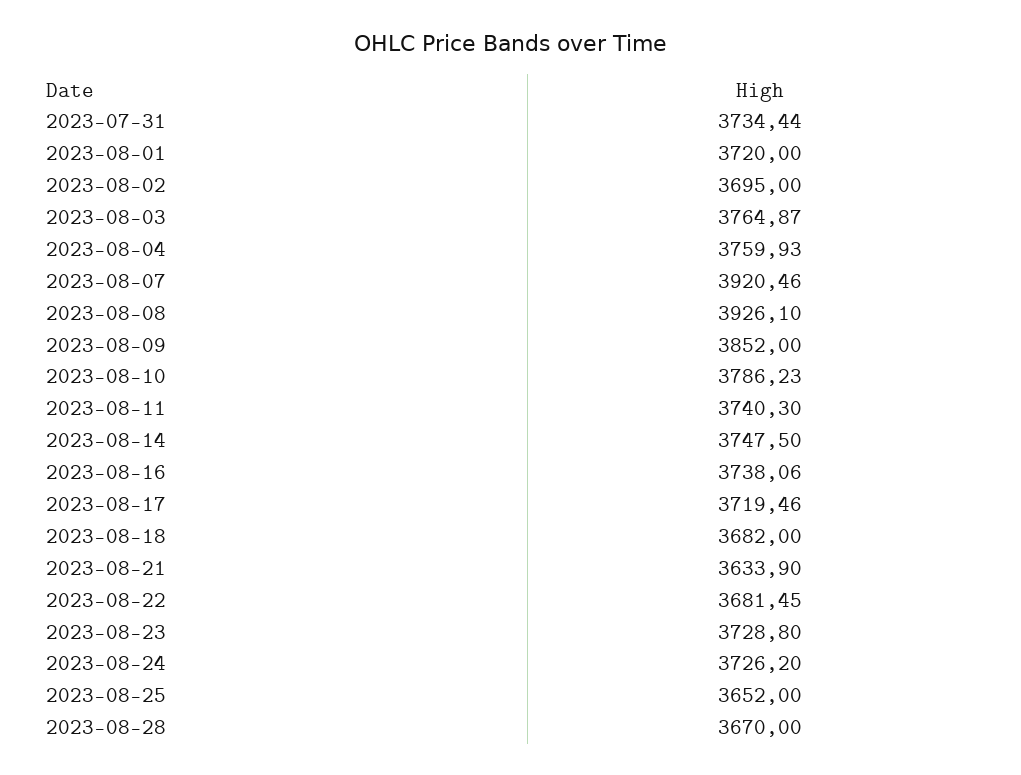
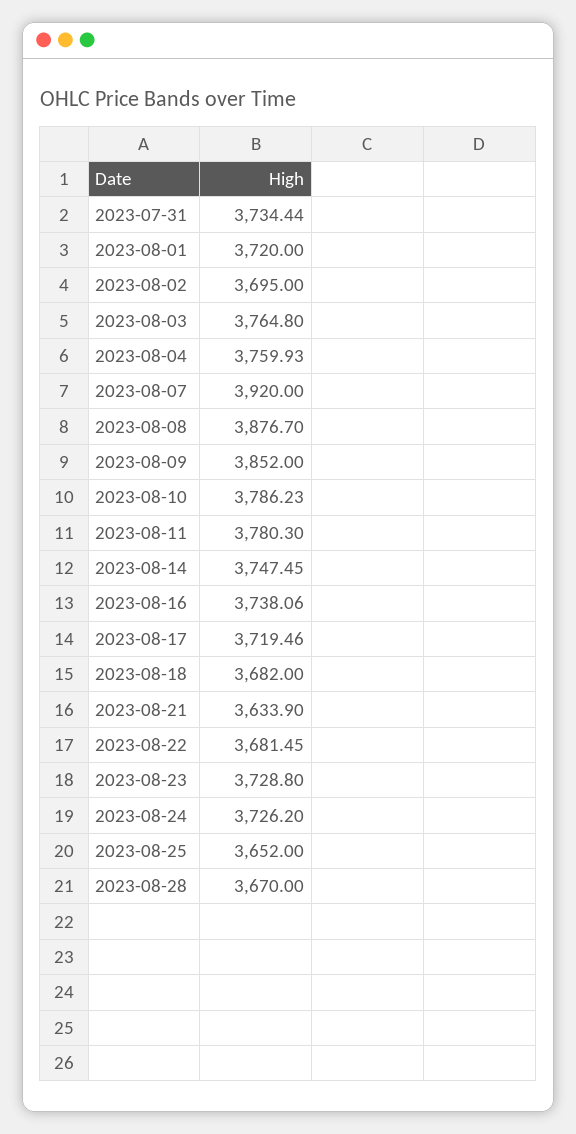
2023-08-03: 3764.87 -> 3764.8
2023-08-07: 3920.46 -> 3920
2023-08-08: 3926.1 -> 3876.7
2023-08-11: 3740.3 -> 3780.3
2023-08-14: 3747.5 -> 3747.45

